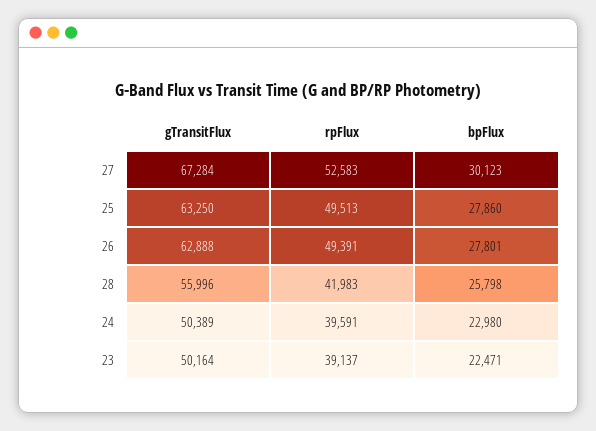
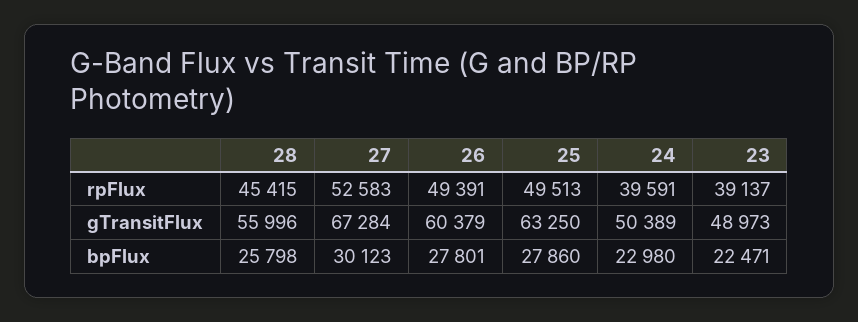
gTransitFlux, 26: 62888 -> 60379
rpFlux, 28: 41983 -> 45415
gTransitFlux, 23: 50164 -> 48973

